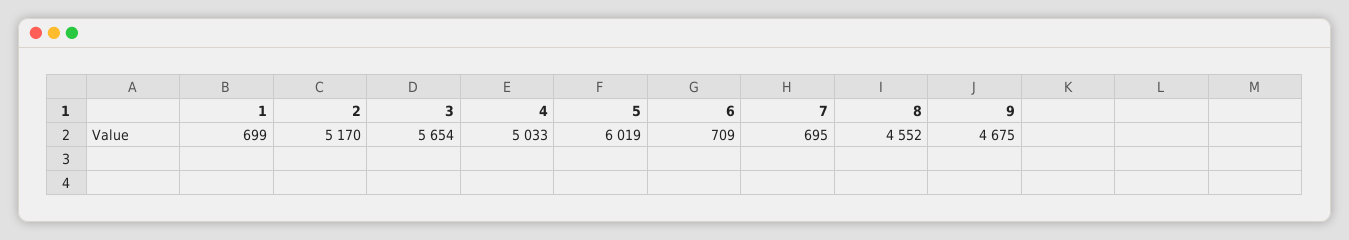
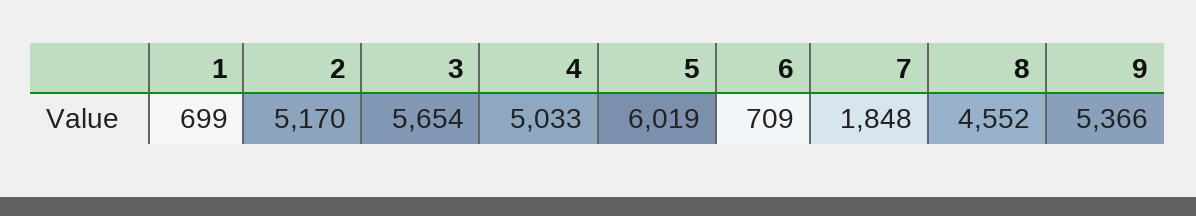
7: 695 -> 1848
9: 4675 -> 5366

